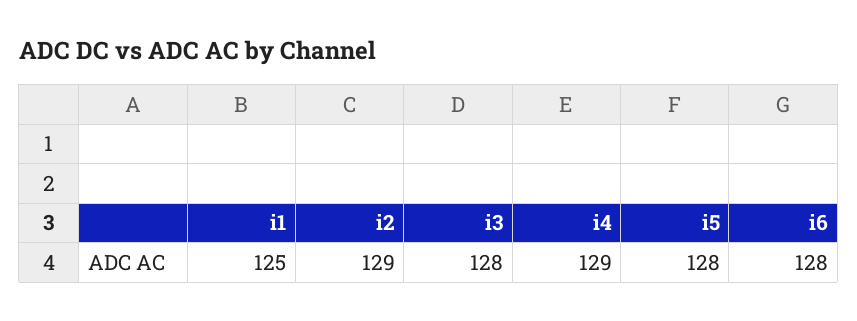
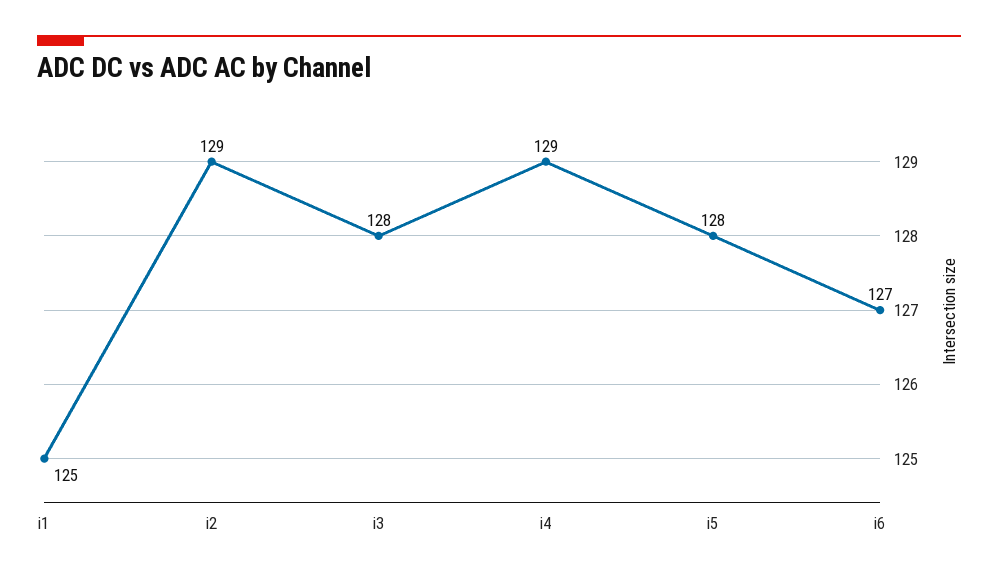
i6: 128 -> 127

